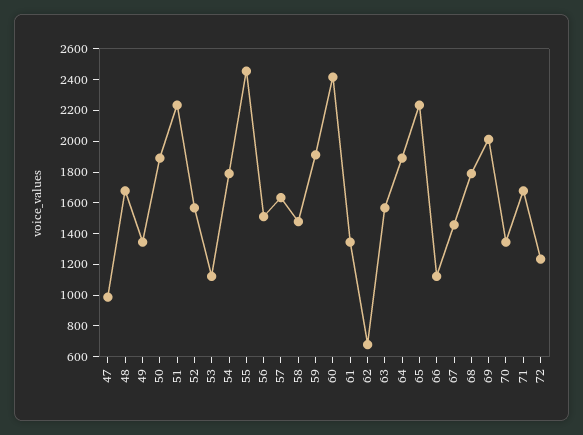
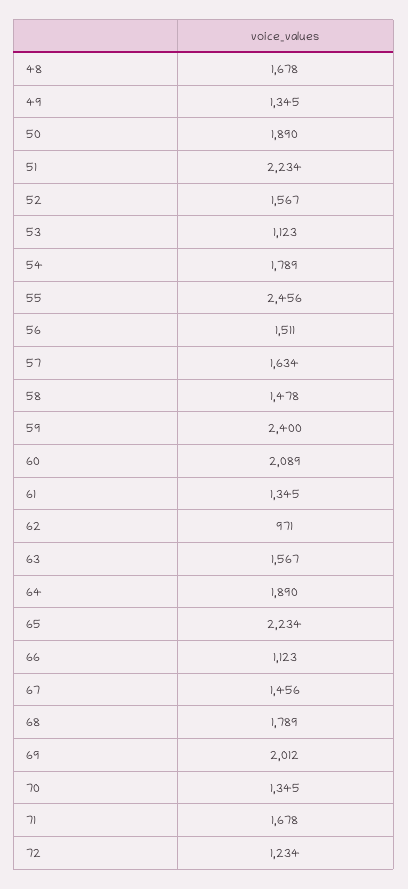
47: 1000 -> none
59: 1900 -> 2400
60: 2400 -> 2089
62: 700 -> 971

